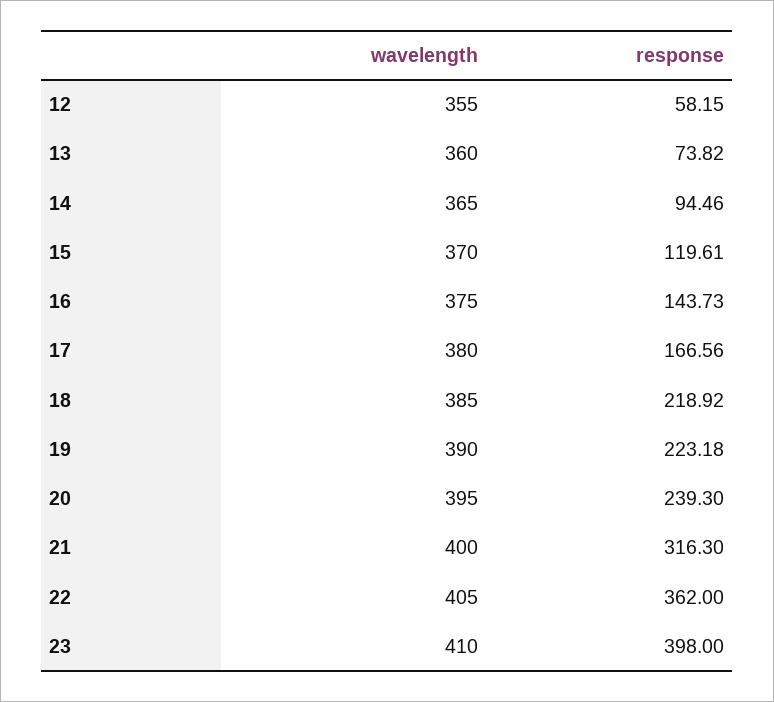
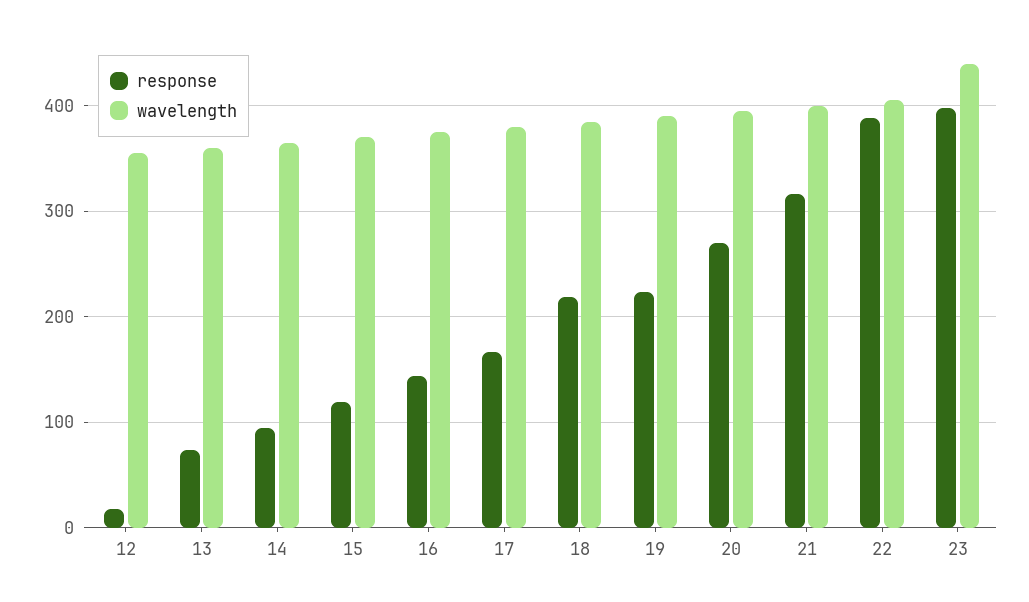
response, 12: 58.15 -> 20
response, 20: 239.3 -> 270
response, 22: 362 -> 390
wavelength, 23: 410 -> 440

